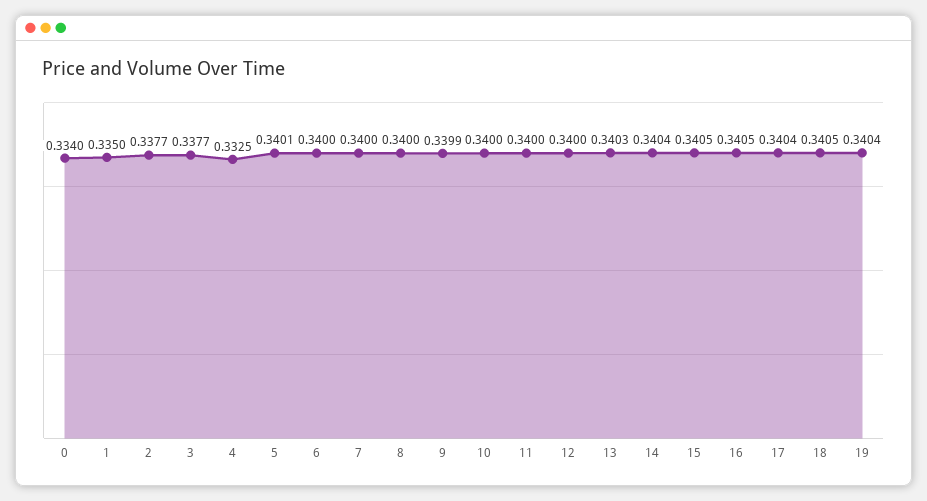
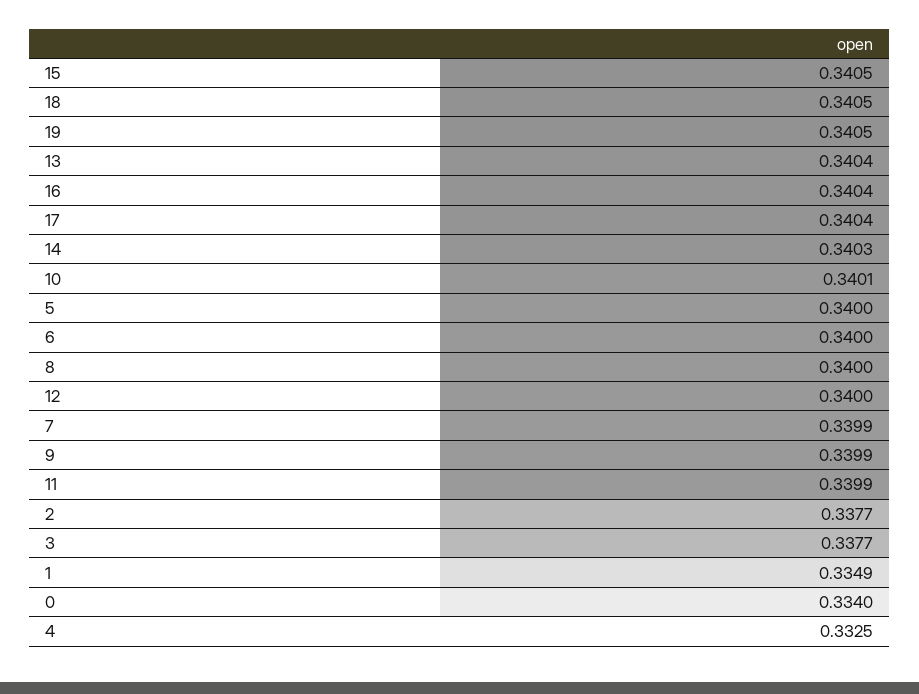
1: 0.335 -> 0.3349
5: 0.3401 -> 0.34
7: 0.34 -> 0.3399
10: 0.34 -> 0.3401
11: 0.34 -> 0.3399
13: 0.3403 -> 0.3404
14: 0.3404 -> 0.3403
16: 0.3405 -> 0.3404
19: 0.3404 -> 0.3405

